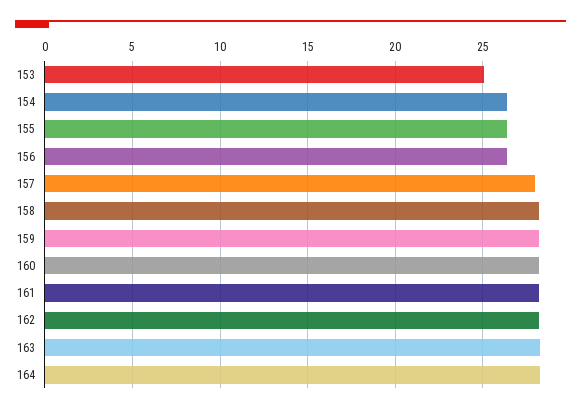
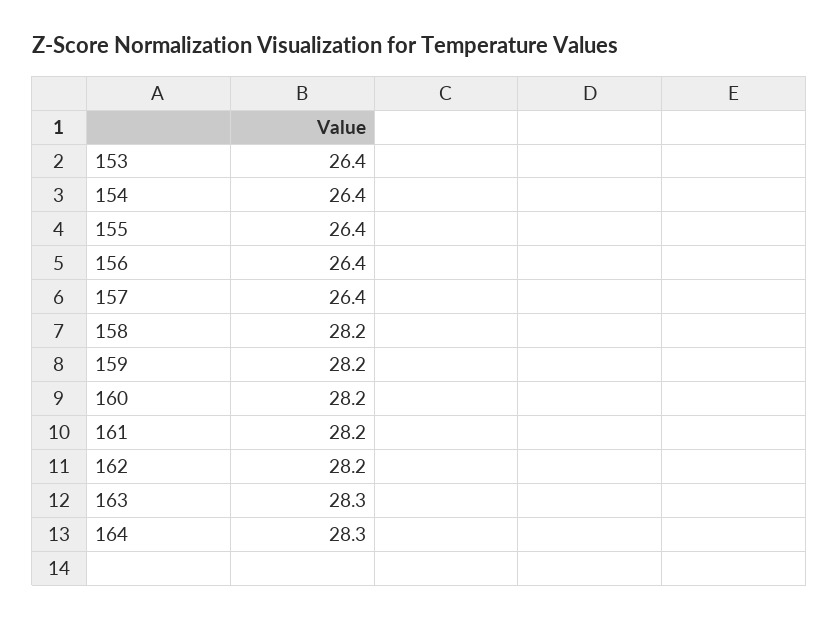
153: 25 -> 26.4
157: 28 -> 26.4

